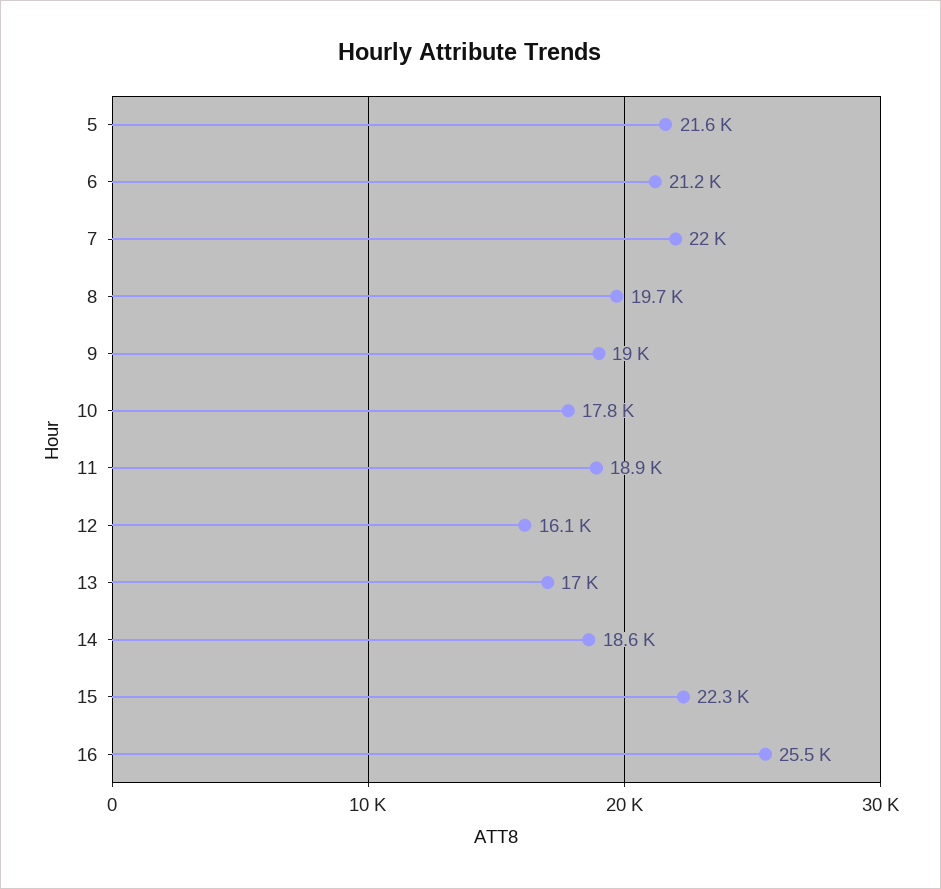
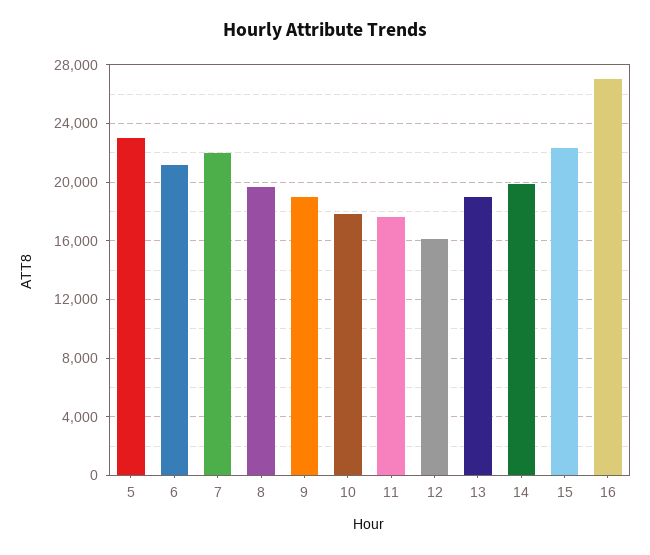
5: 21600 -> 23000
11: 18900 -> 17500
13: 17000 -> 19000
14: 18600 -> 20000
16: 25500 -> 27000

